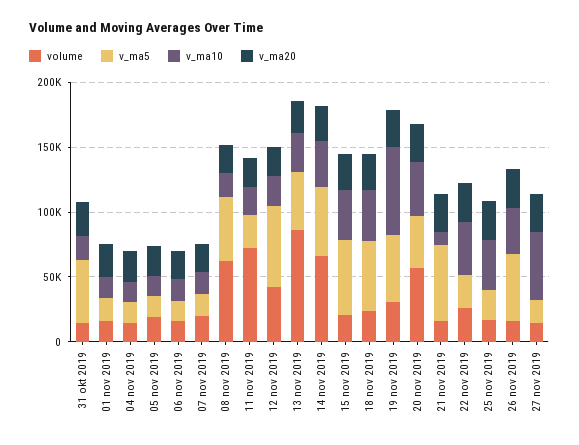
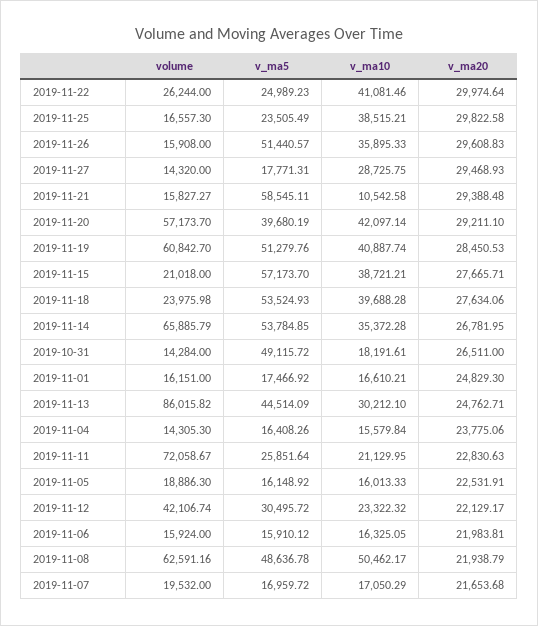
v_ma10, 08 nov 2019: 20000 -> 50462.17
v_ma5, 12 nov 2019: 60000 -> 30495.72
volume, 19 nov 2019: 30000 -> 60842.7
v_ma10, 19 nov 2019: 70000 -> 40887.74
v_ma10, 27 nov 2019: 50000 -> 28725.75

